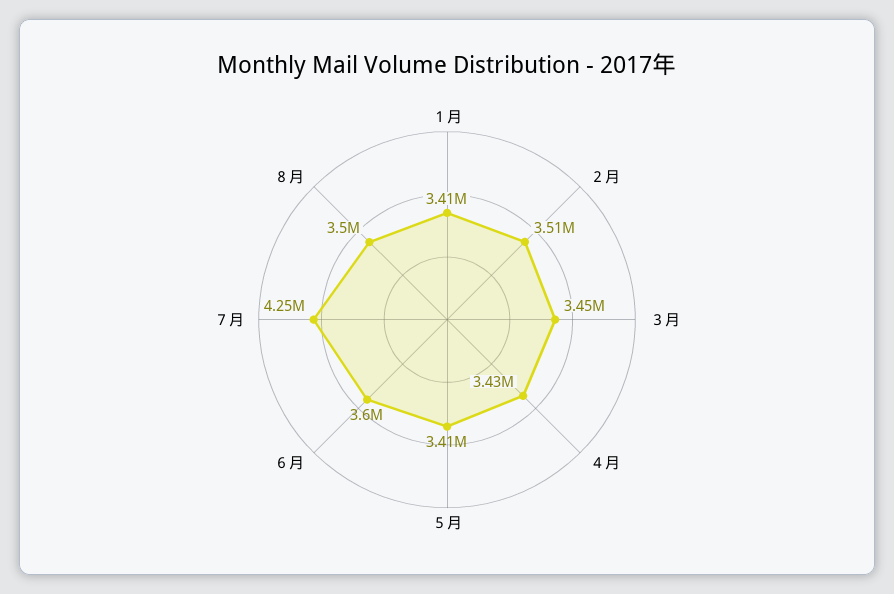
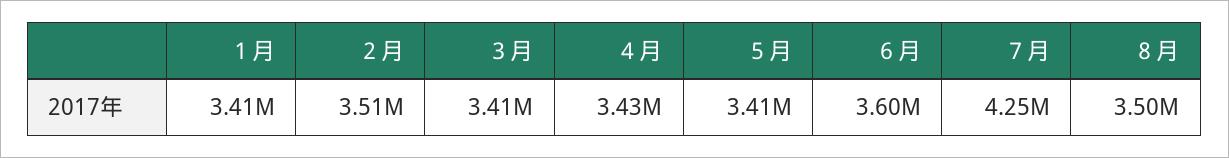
３月: 3450000 -> 3410000

